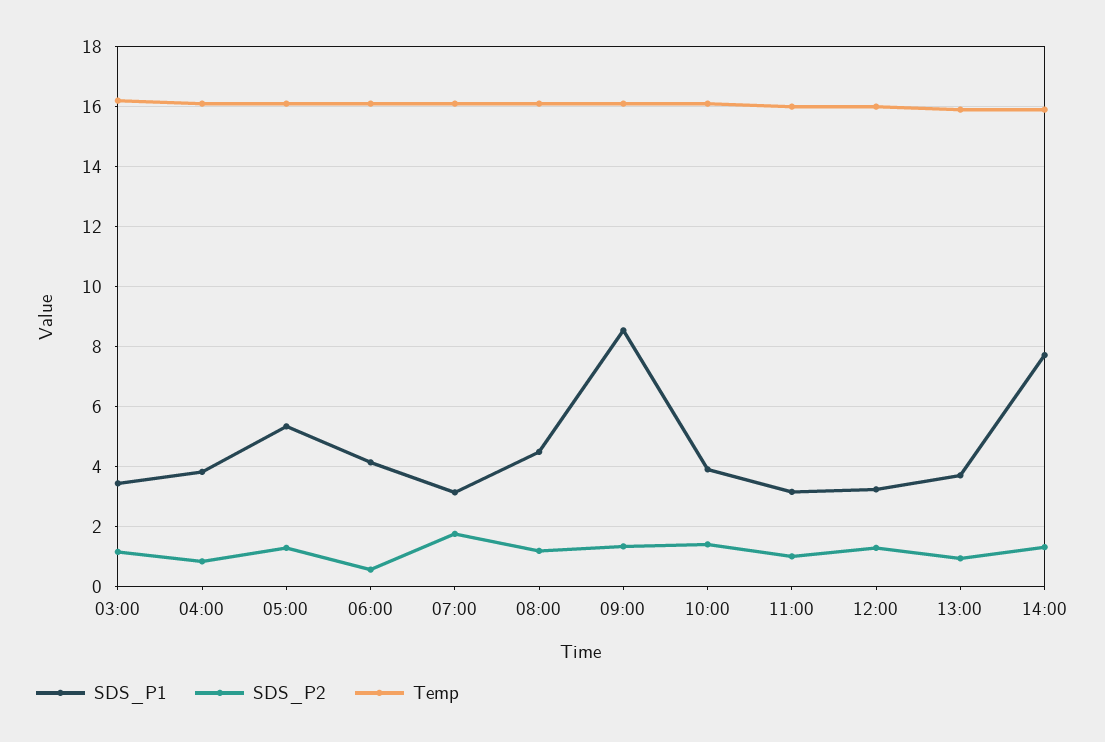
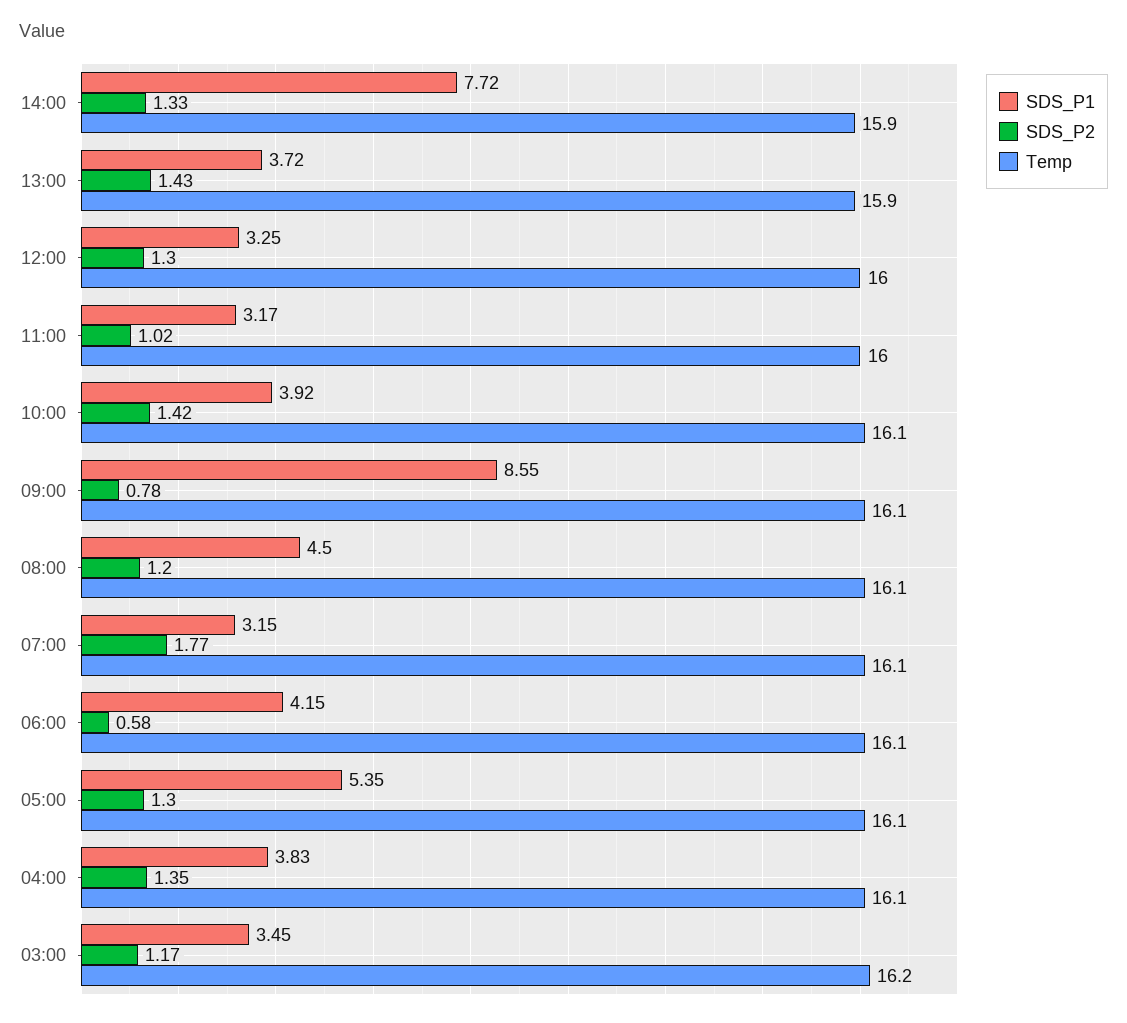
SDS_P2, 04:00: 0.8 -> 1.35
SDS_P2, 09:00: 1.4 -> 0.78
SDS_P2, 13:00: 1 -> 1.43

